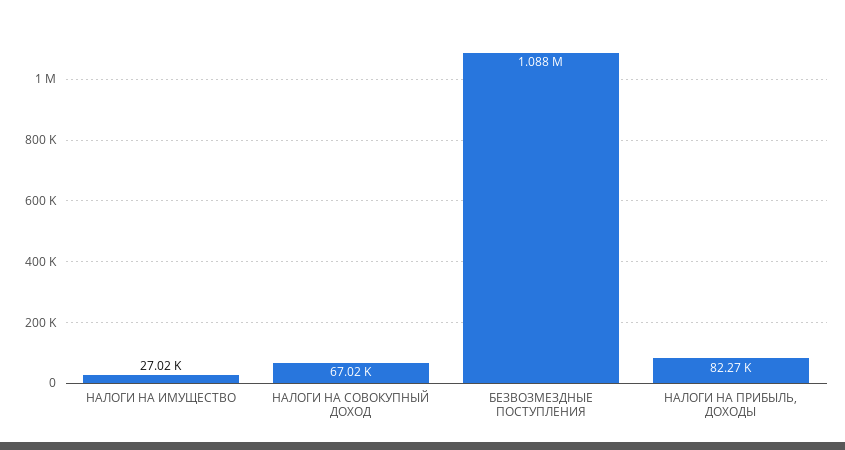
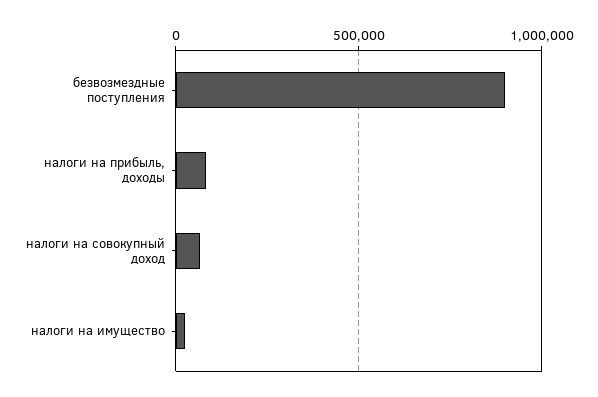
БЕЗВОЗМЕЗДНЫЕ ПОСТУПЛЕНИЯ: 1088000 -> 900000

